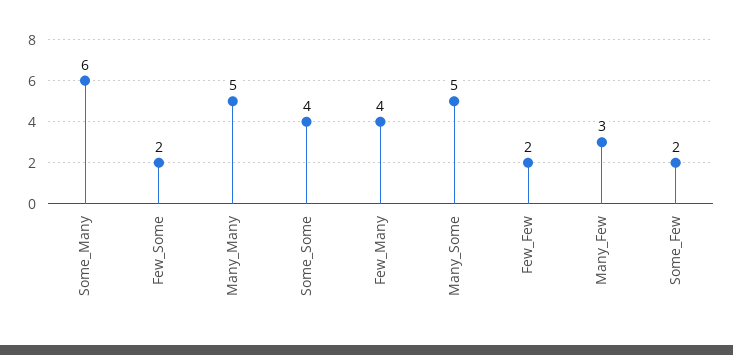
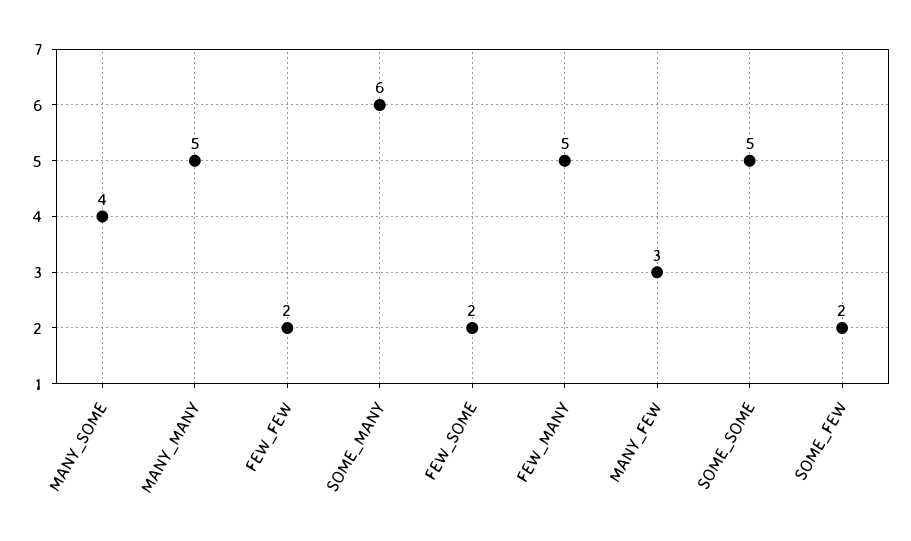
Some_Some: 4 -> 5
Few_Many: 4 -> 5
Many_Some: 5 -> 4

